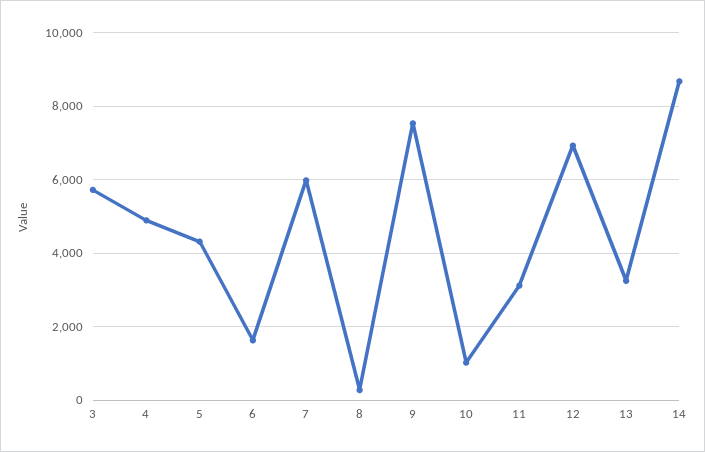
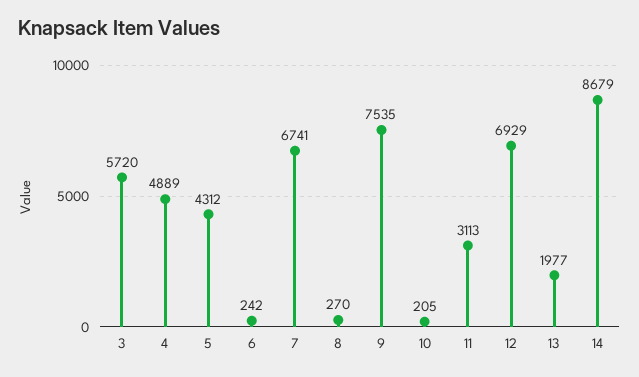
6: 1600 -> 242
7: 6000 -> 6741
10: 1000 -> 205
13: 3200 -> 1977

